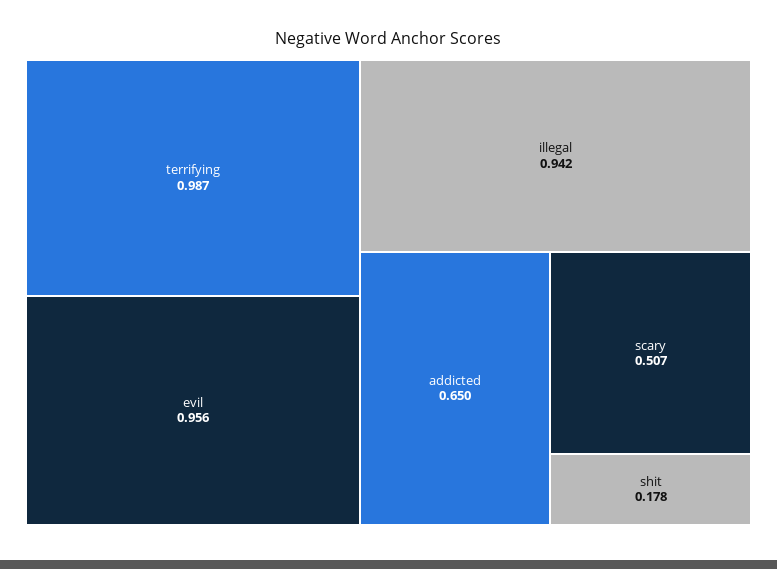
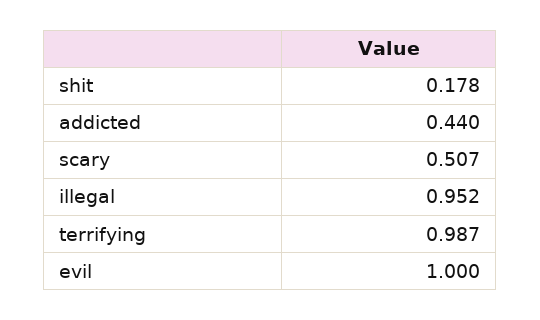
evil: 0.956 -> 1
illegal: 0.942 -> 0.952
addicted: 0.65 -> 0.44

